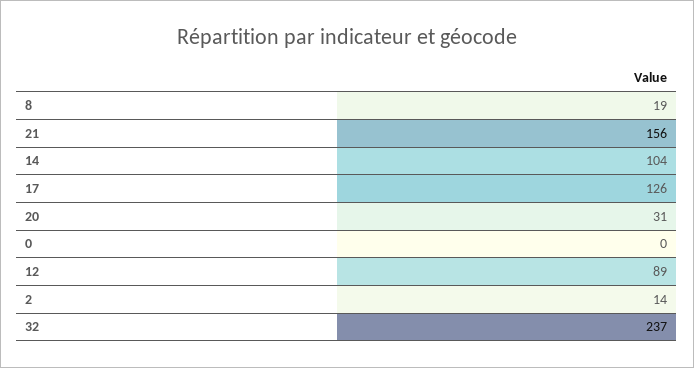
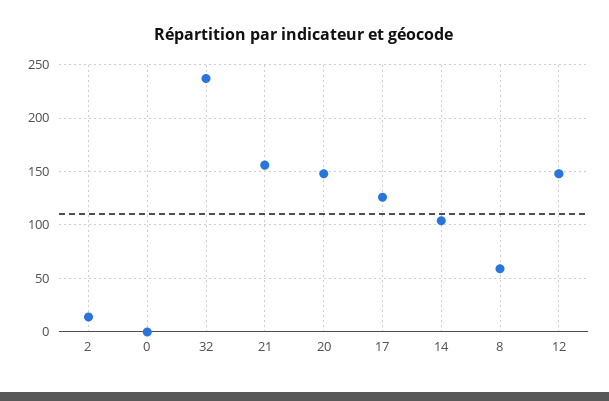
8: 19 -> 60
20: 31 -> 150
12: 89 -> 150

